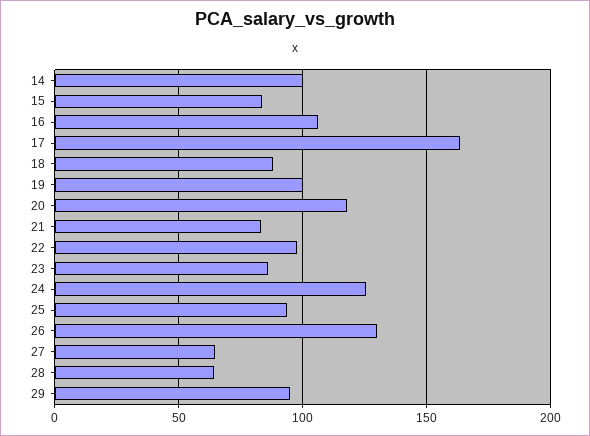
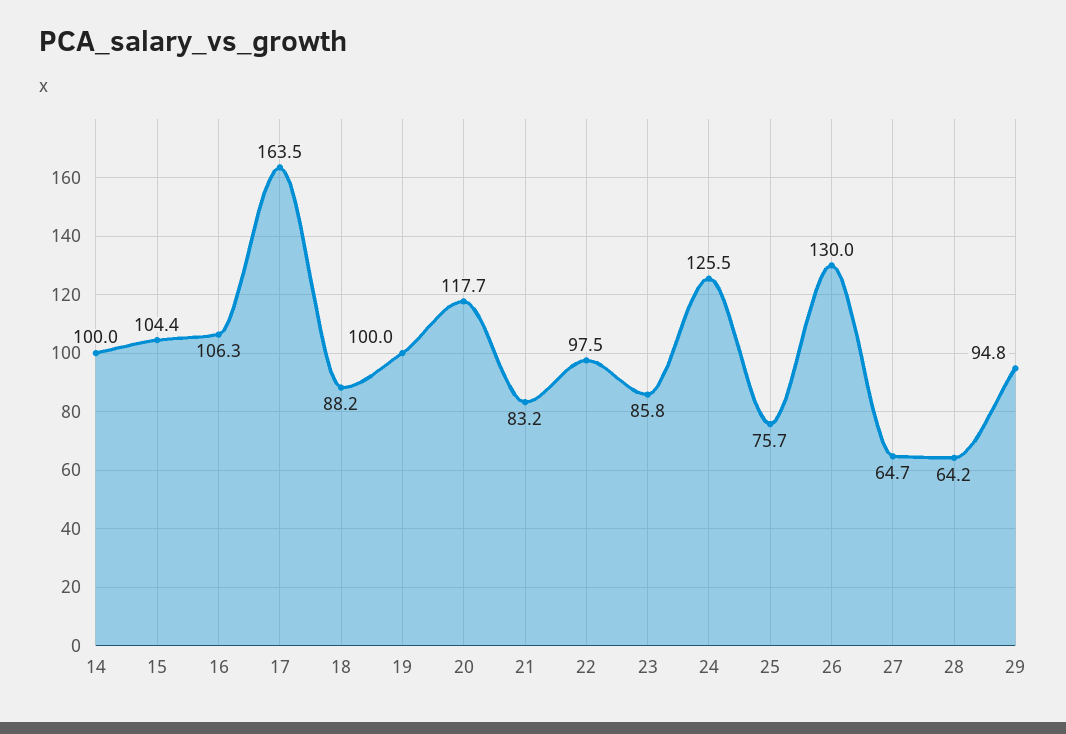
15: 85 -> 104.4
25: 95 -> 75.7

